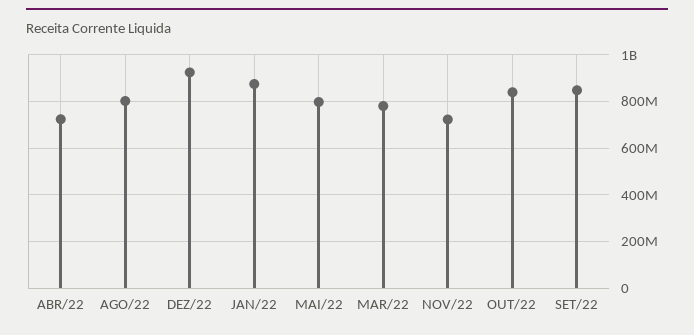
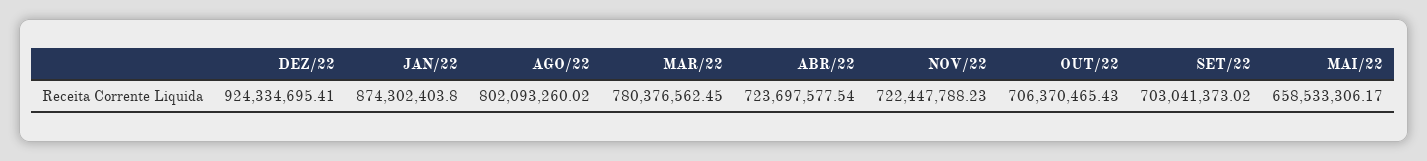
MAI/22: 800000000 -> 658533306.17
OUT/22: 850000000 -> 706370465.43
SET/22: 850000000 -> 703041373.02

